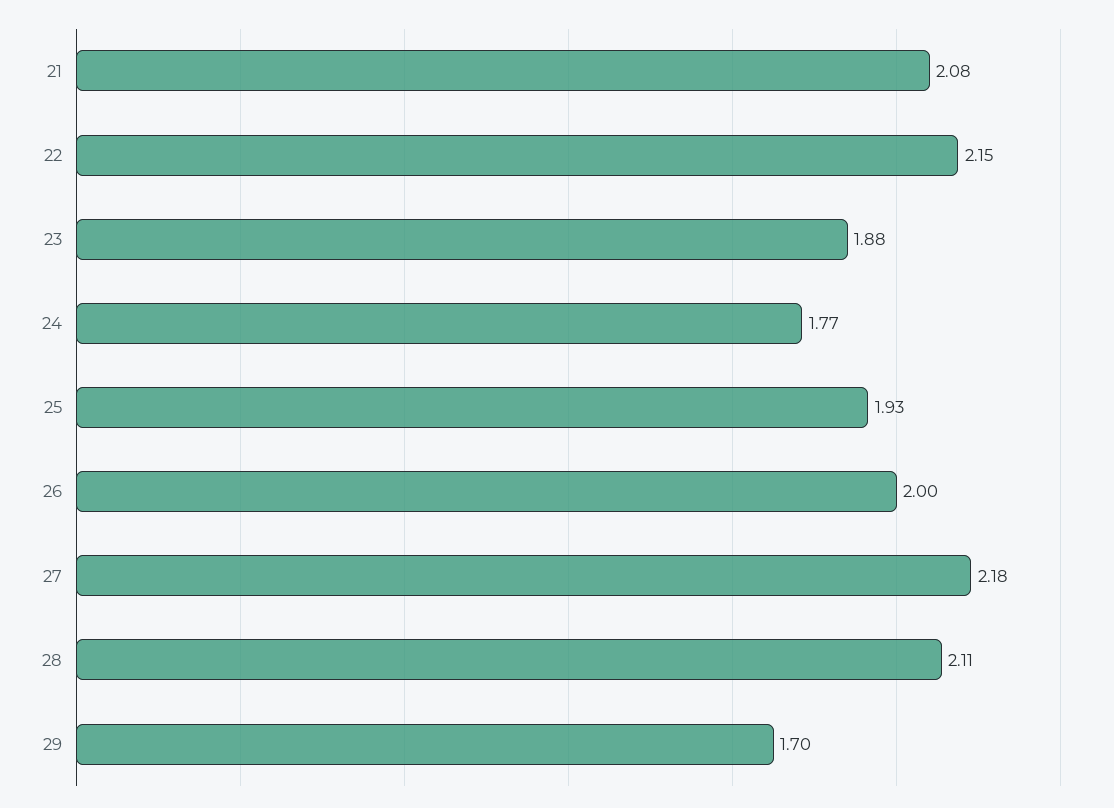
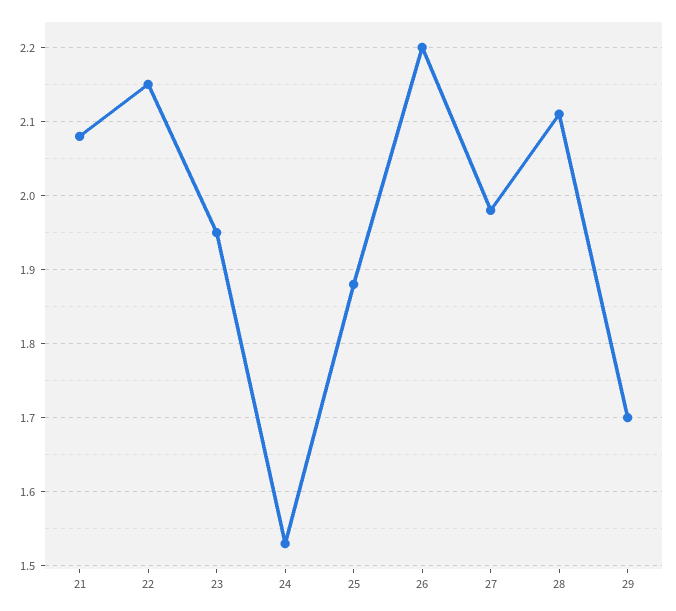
23: 1.88 -> 1.95
24: 1.77 -> 1.53
25: 1.93 -> 1.88
26: 2 -> 2.2
27: 2.18 -> 1.98

